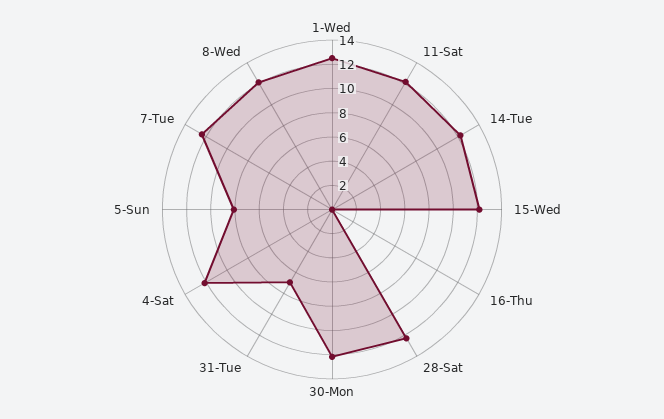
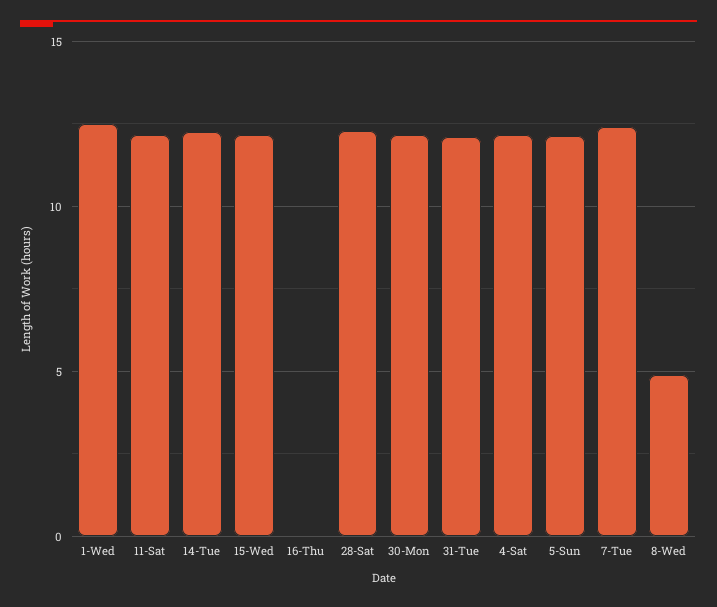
31-Tue: 7 -> 12
5-Sun: 8 -> 12
8-Wed: 12 -> 5

